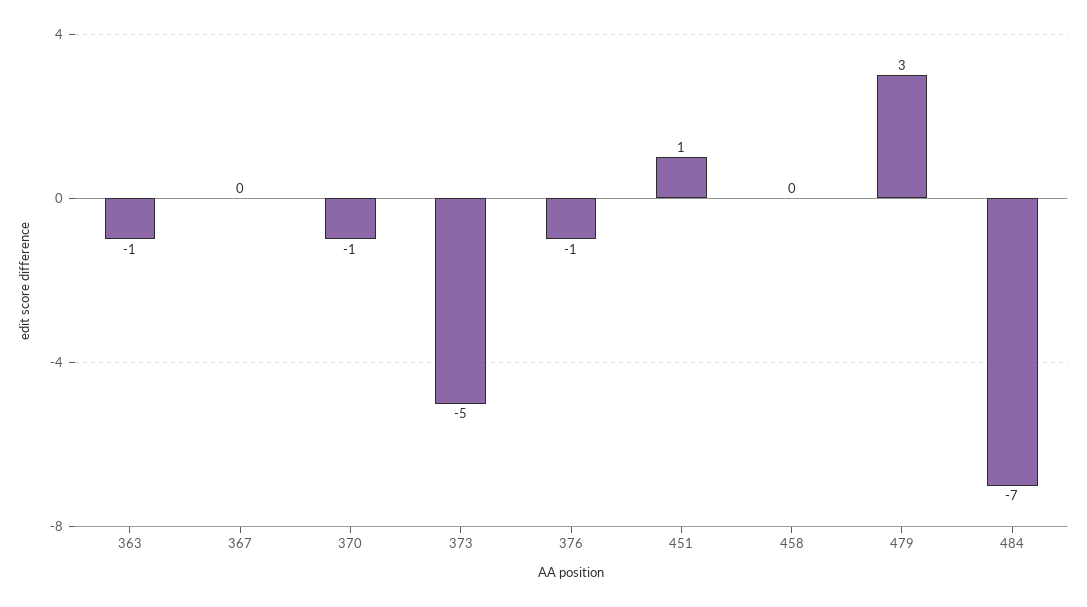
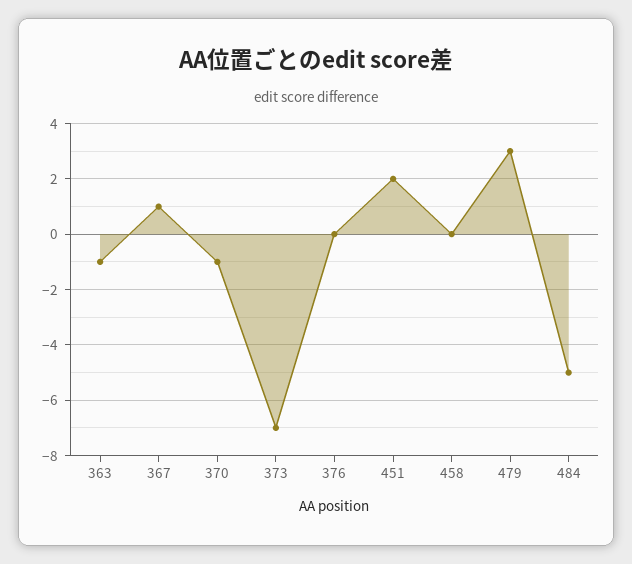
367: 0 -> 1
373: -5 -> -7
376: -1 -> 0
451: 1 -> 2
484: -7 -> -5

